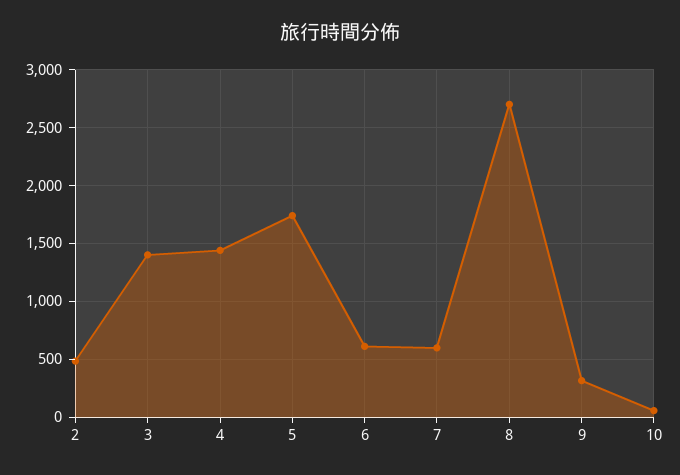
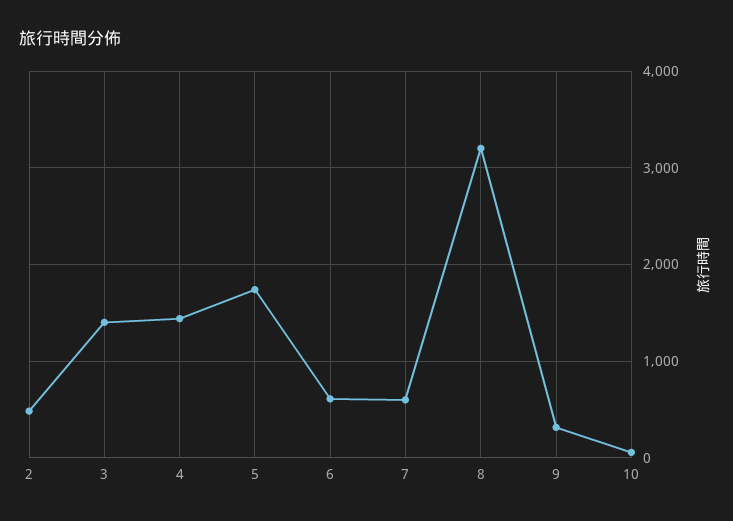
8: 2700 -> 3200

